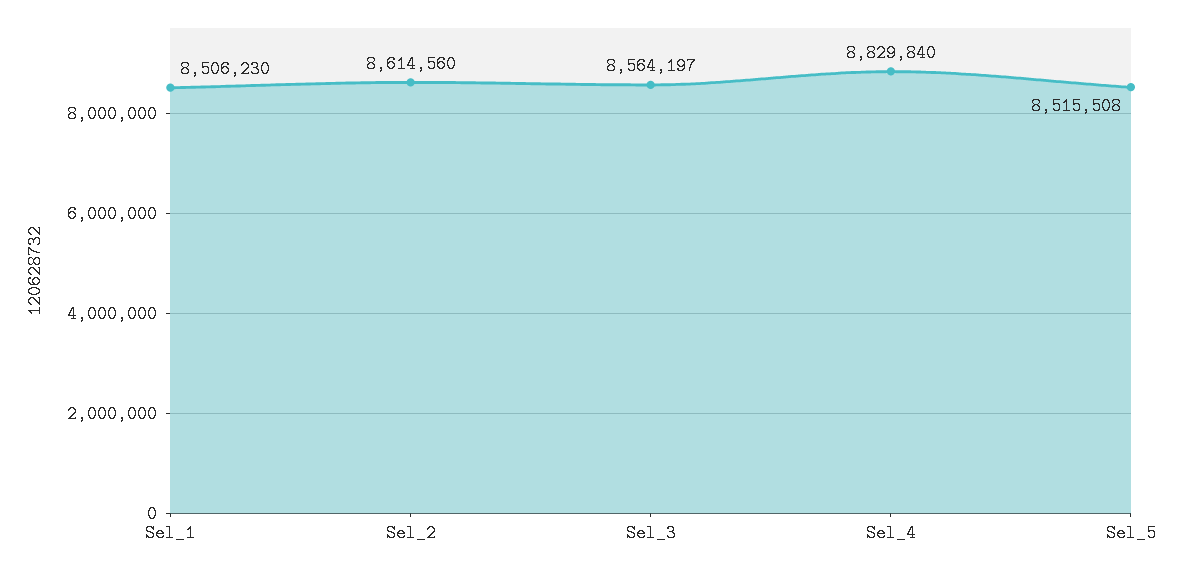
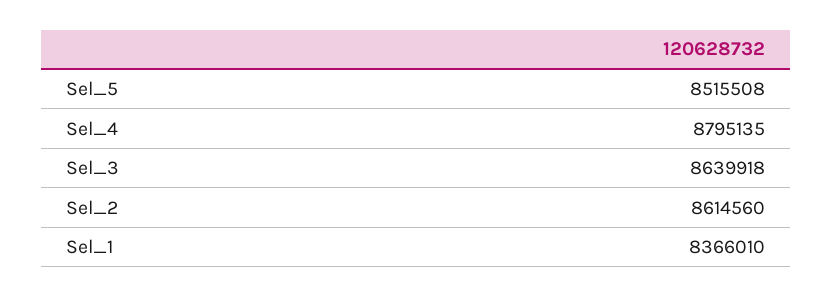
Sel_1: 8506230 -> 8366010
Sel_3: 8564197 -> 8639918
Sel_4: 8829840 -> 8795135

